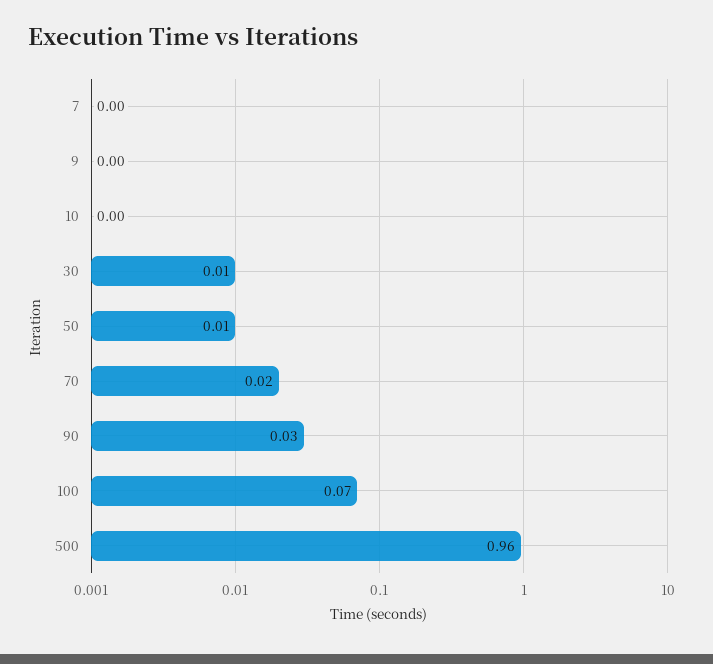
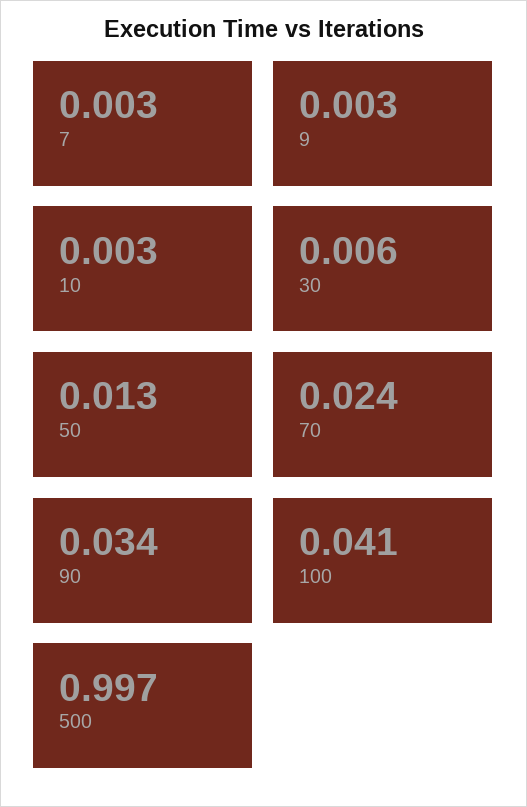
100: 0.07 -> 0.041
500: 0.96 -> 0.997

